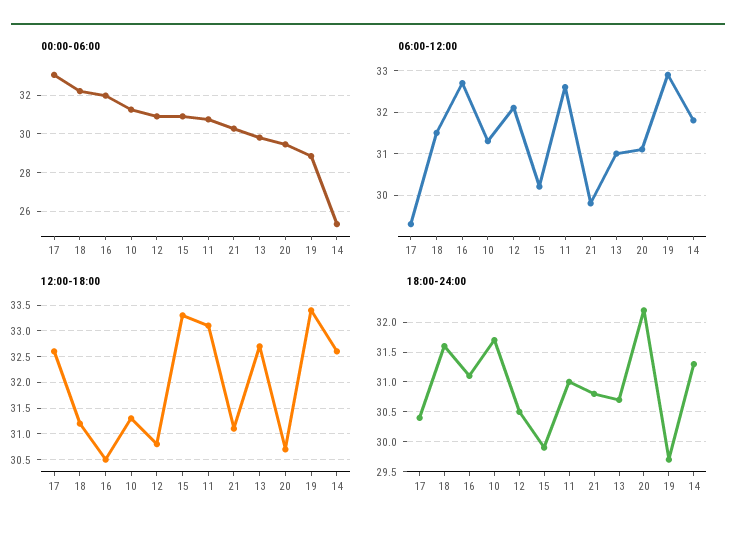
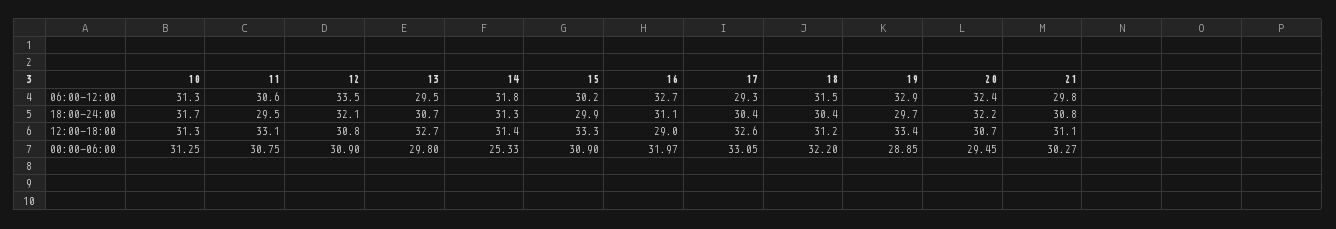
06:00-12:00, 12: 32 -> 33.5
06:00-12:00, 11: 32.5 -> 30.6
06:00-12:00, 13: 31 -> 29.5
06:00-12:00, 20: 31 -> 32.4
12:00-18:00, 16: 30.5 -> 29
12:00-18:00, 14: 32.5 -> 31.4
18:00-24:00, 18: 31.5 -> 30.4
18:00-24:00, 12: 30.5 -> 32.1
18:00-24:00, 11: 31 -> 29.5

